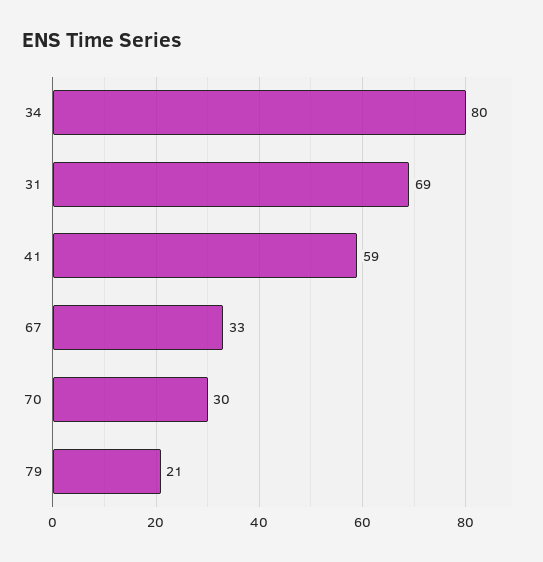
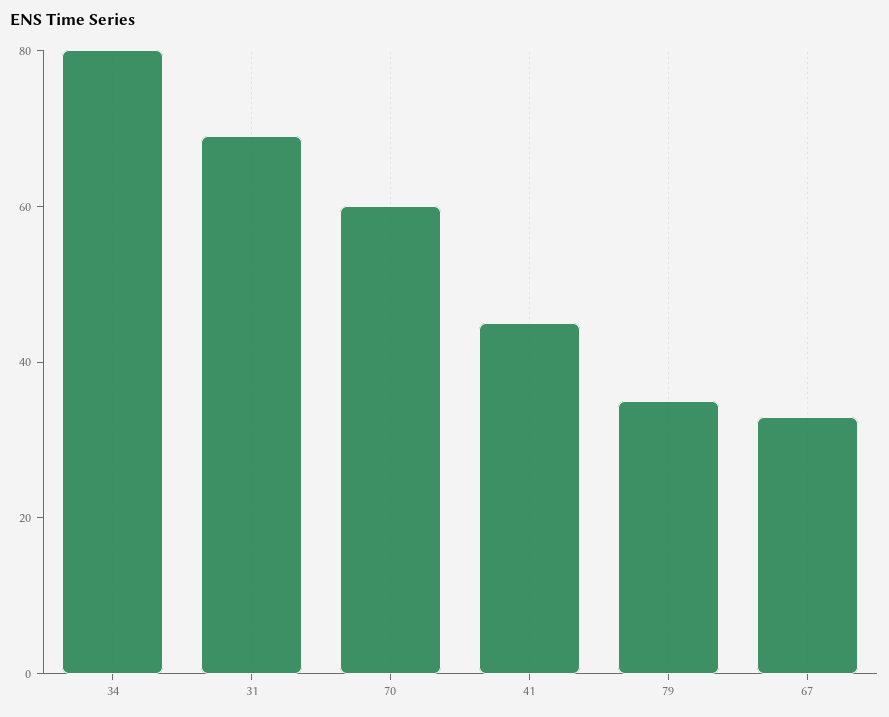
41: 59 -> 45
70: 30 -> 60
79: 21 -> 35

